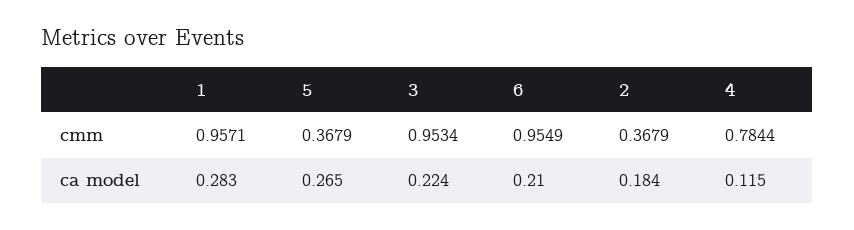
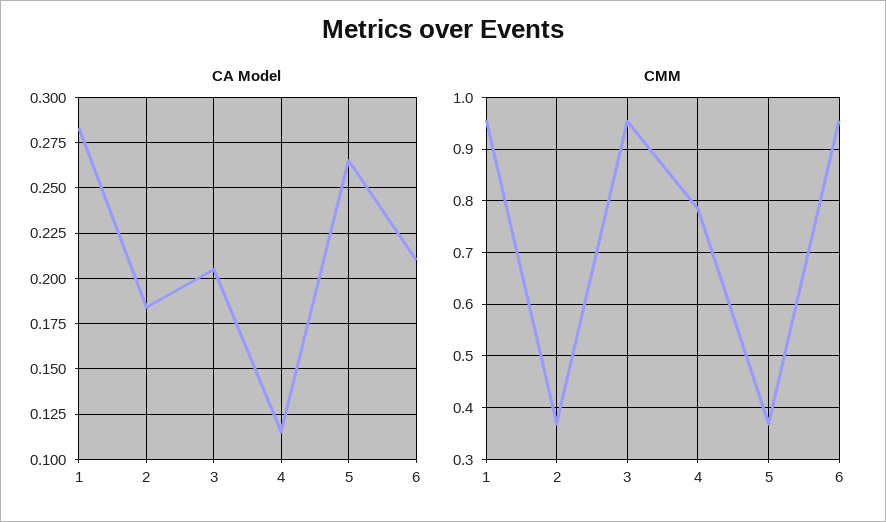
ca model, 3: 0.224 -> 0.205

